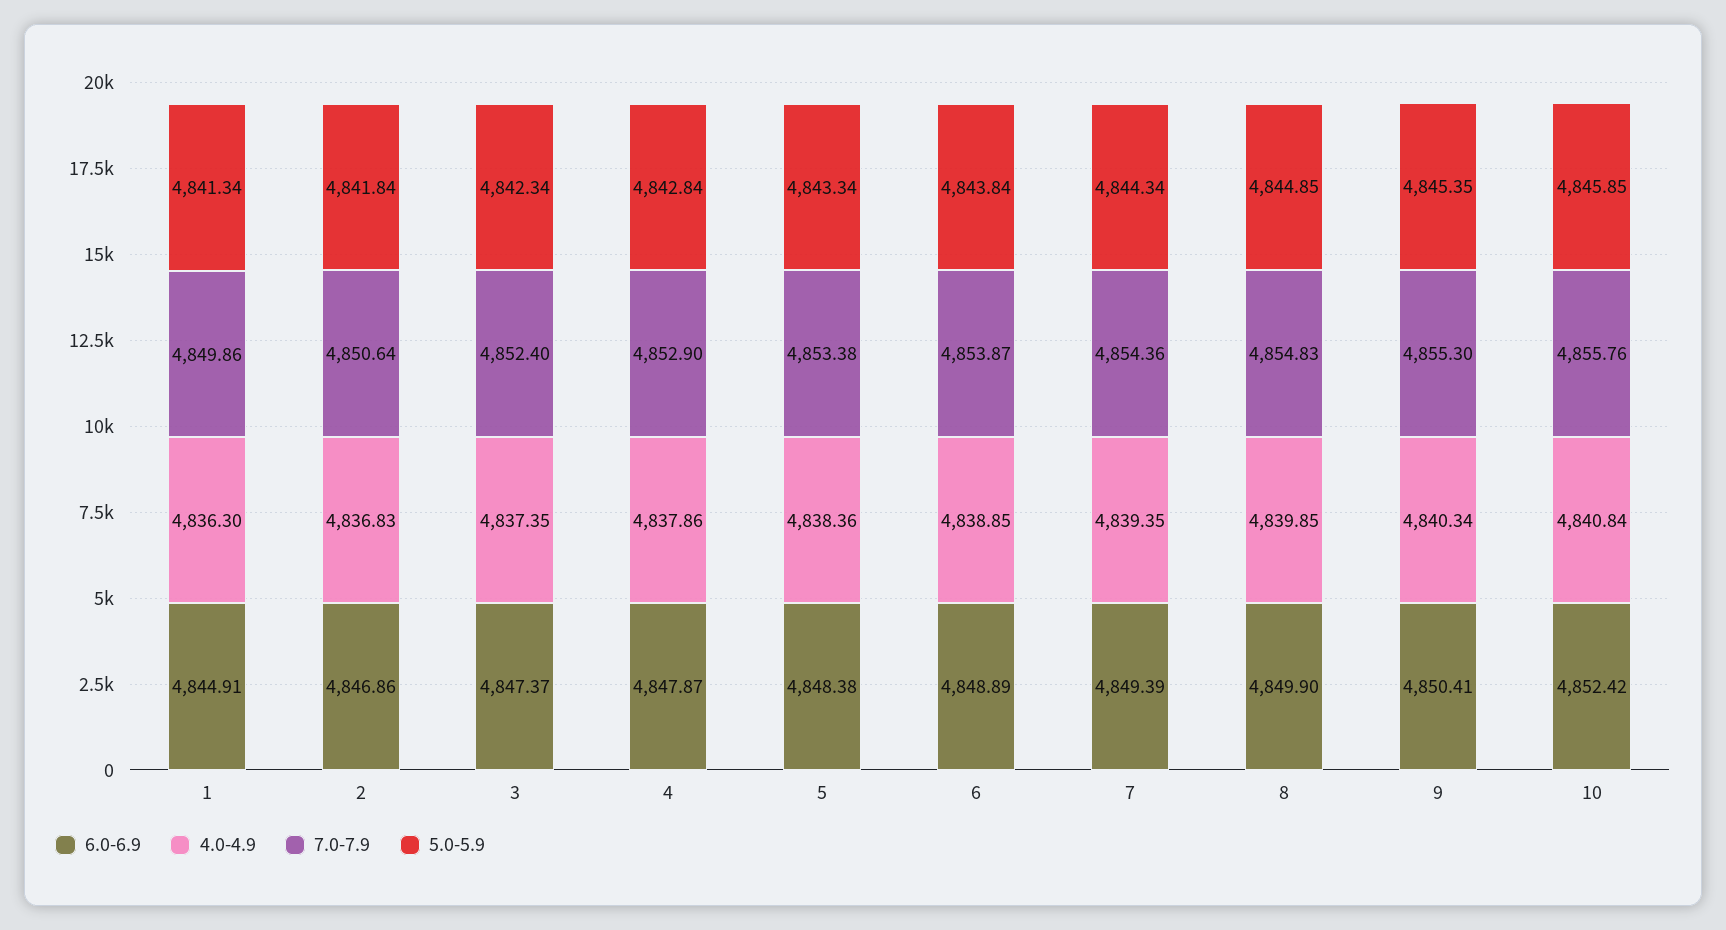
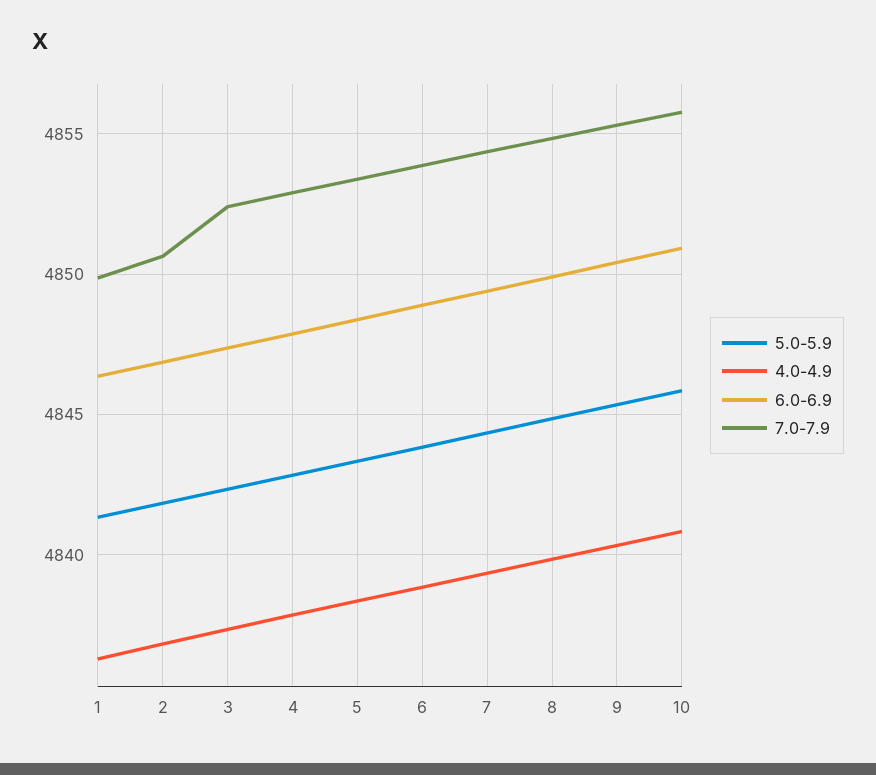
6.0-6.9, 1: 4844.91 -> 4846.5
6.0-6.9, 10: 4852.42 -> 4851

